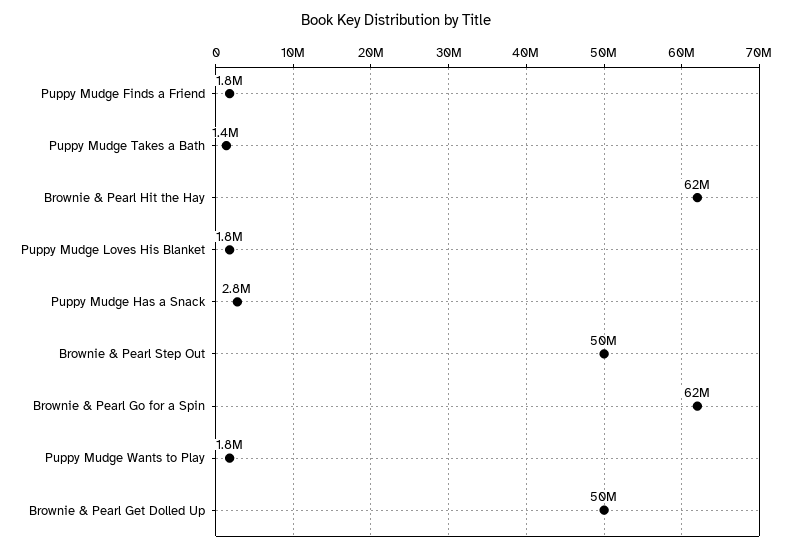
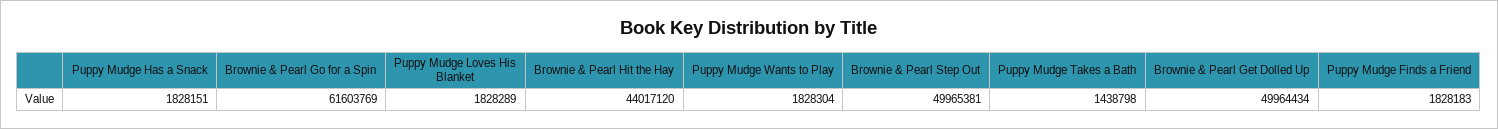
Brownie & Pearl Hit the Hay: 62000000 -> 44017120
Puppy Mudge Has a Snack: 2800000 -> 1828151

